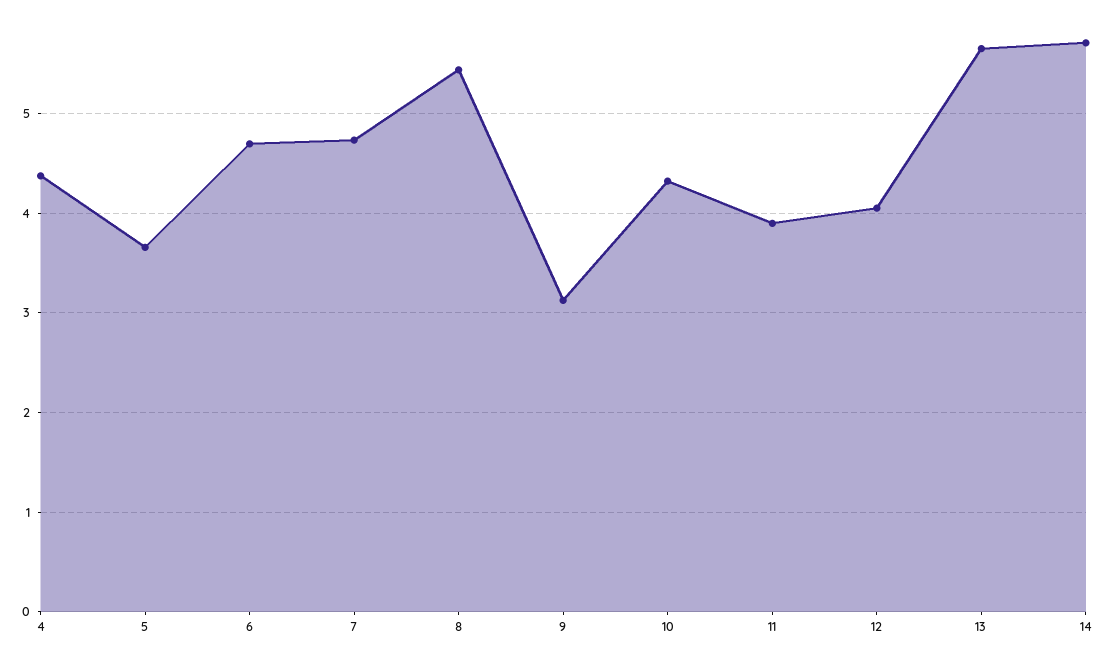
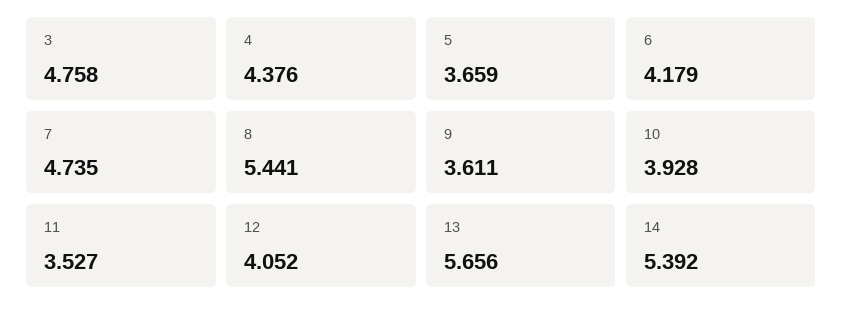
6: 4.7 -> 4.179
9: 3.1 -> 3.611
10: 4.3 -> 3.928
11: 3.9 -> 3.527
14: 5.7 -> 5.392
3: none -> 4.758

